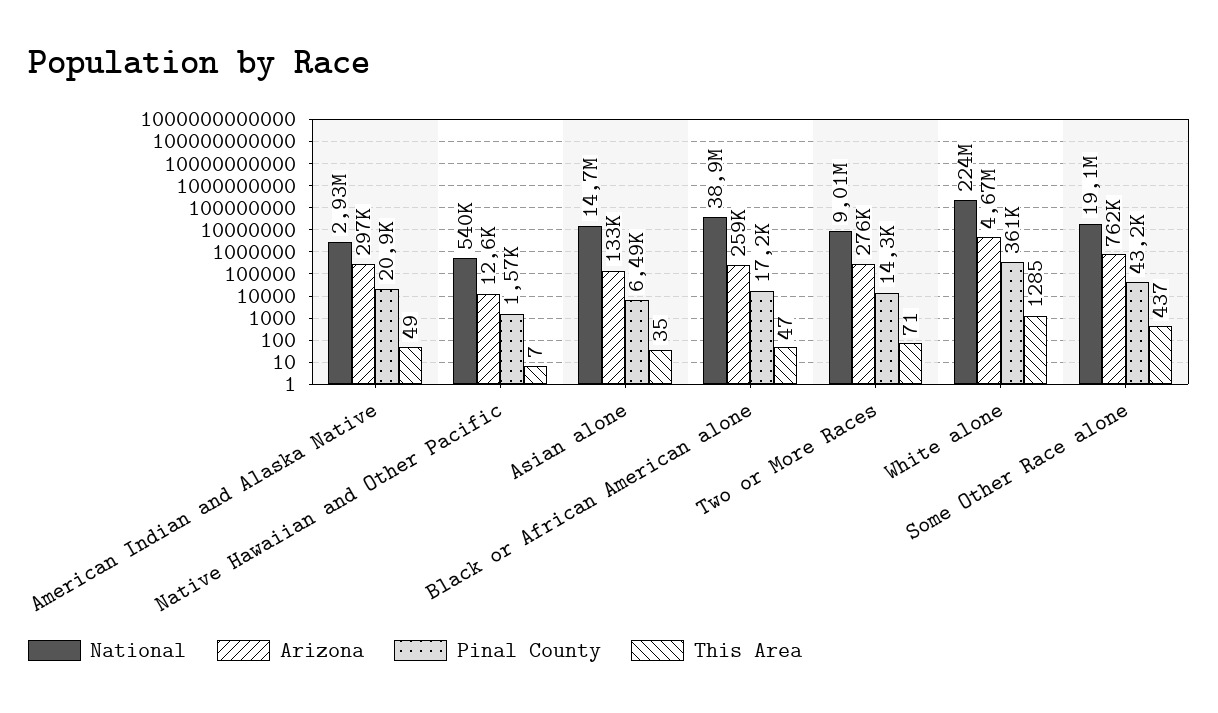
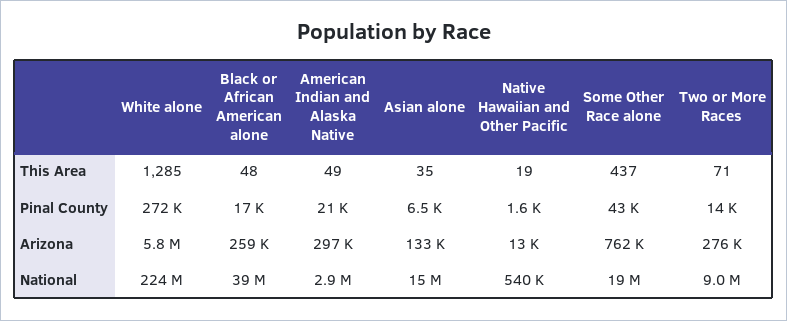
This Area, Native Hawaiian and Other Pacific: 7 -> 19
This Area, Black or African American alone: 47 -> 48
Arizona, White alone: 4670000 -> 5800000
Pinal County, White alone: 361000 -> 272000

